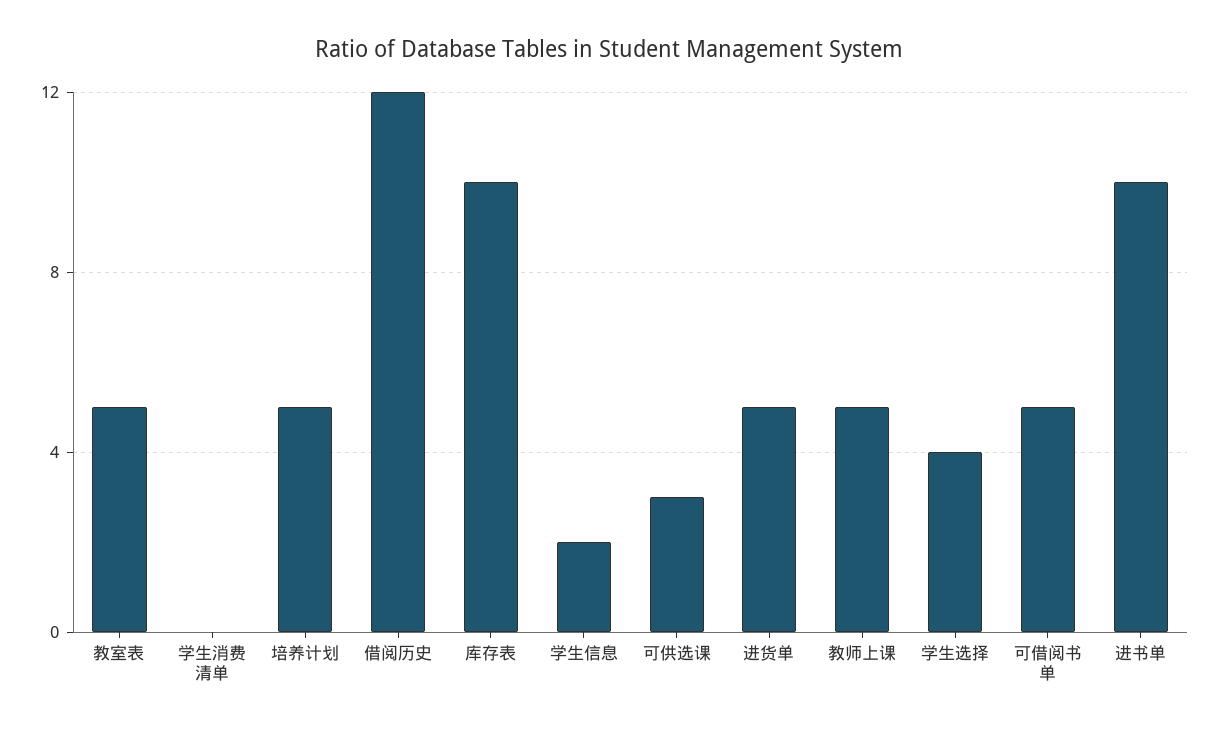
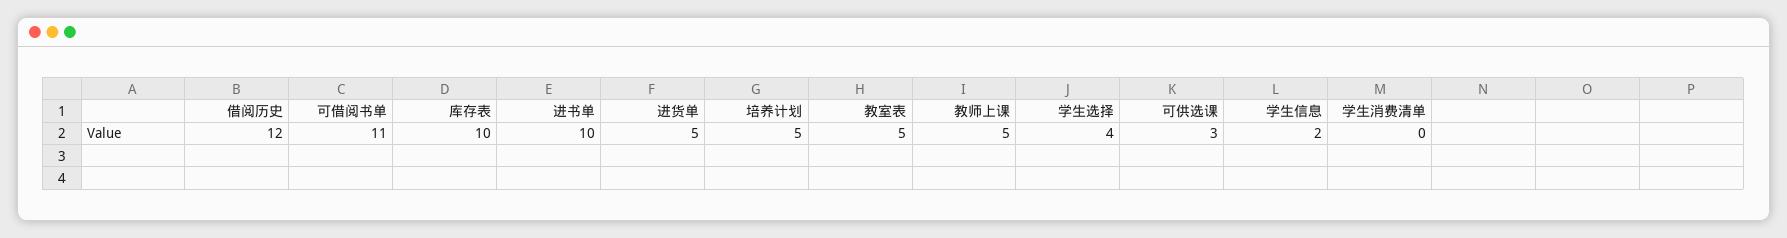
可借阅书单: 5 -> 11

